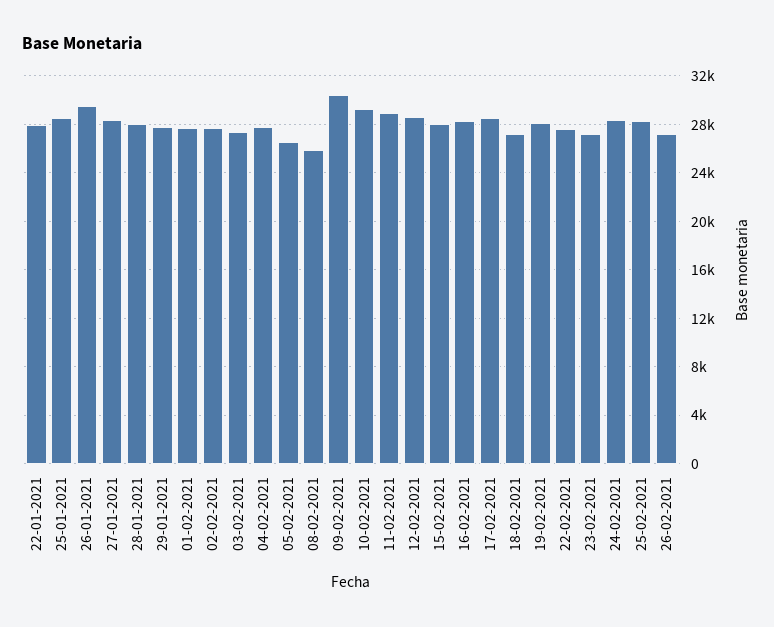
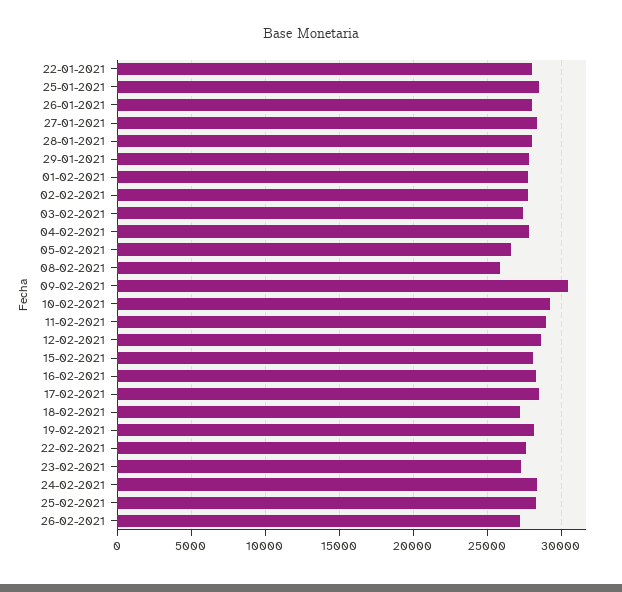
26-01-2021: 29500 -> 28000

